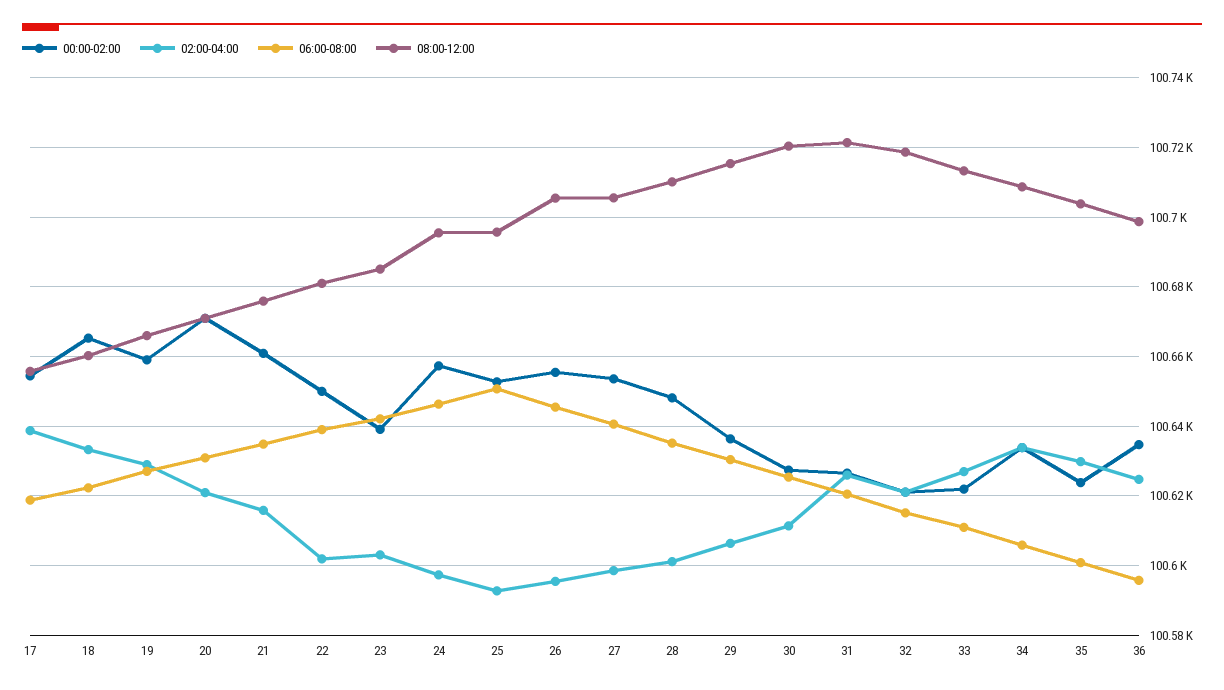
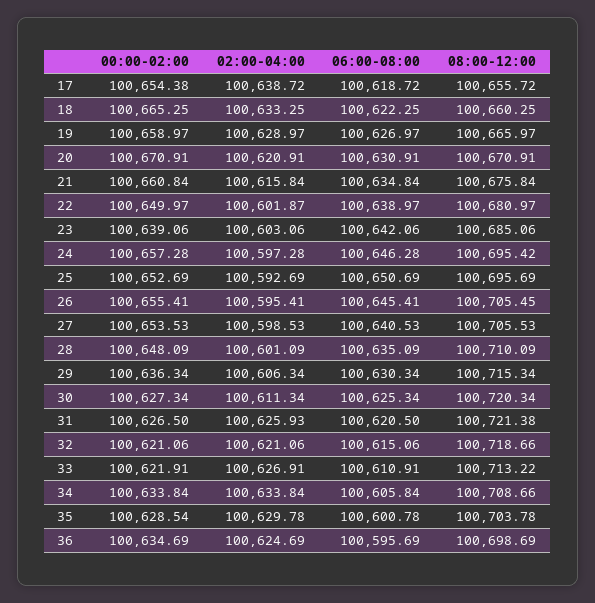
00:00-02:00, 35: 100624 -> 100628.54

